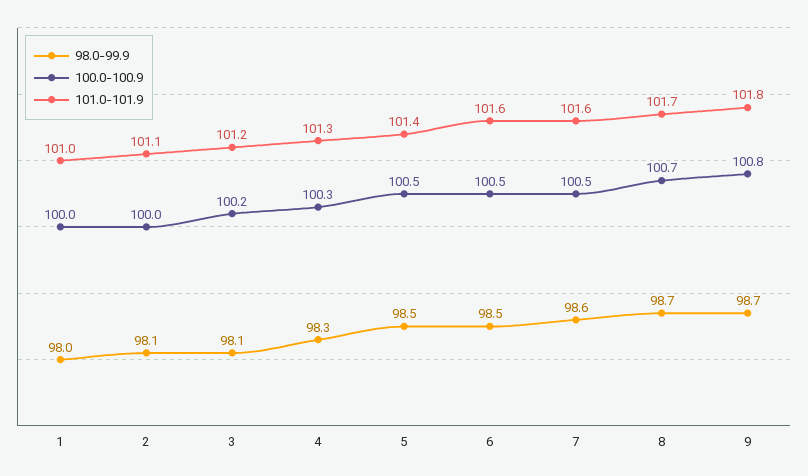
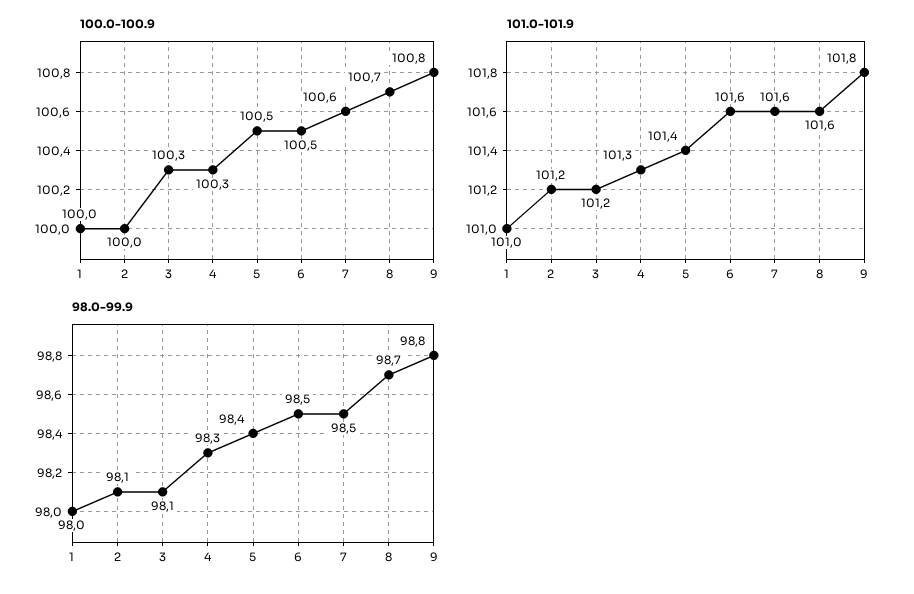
101.0-101.9, 2: 101.1 -> 101.2
100.0-100.9, 3: 100.2 -> 100.3
98.0-99.9, 5: 98.5 -> 98.4
98.0-99.9, 7: 98.6 -> 98.5
100.0-100.9, 7: 100.5 -> 100.6
101.0-101.9, 8: 101.7 -> 101.6
98.0-99.9, 9: 98.7 -> 98.8

